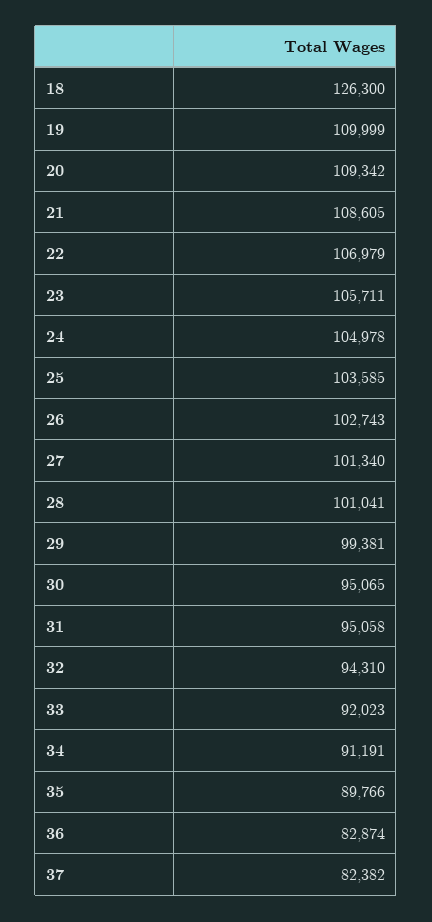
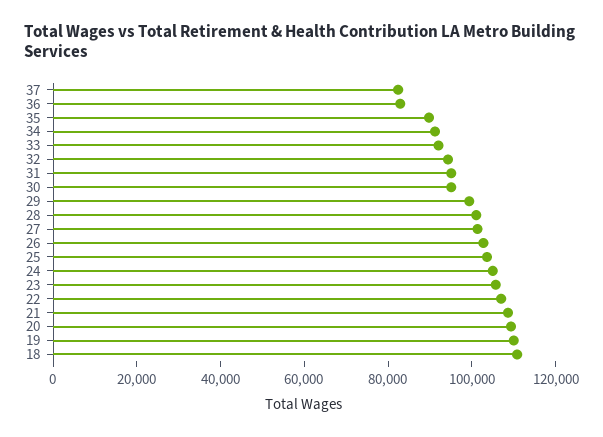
18: 126300 -> 110000

